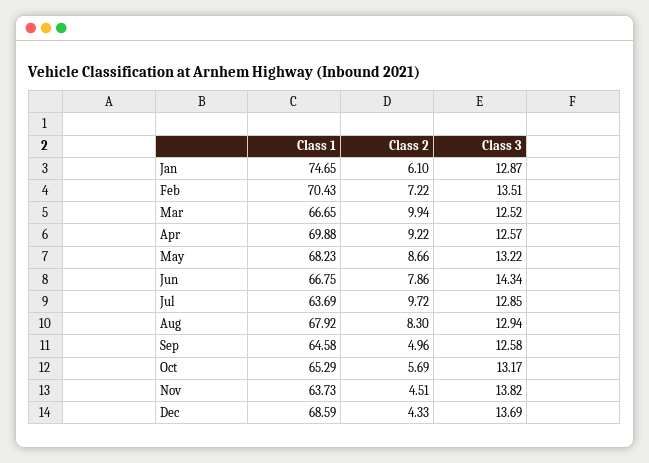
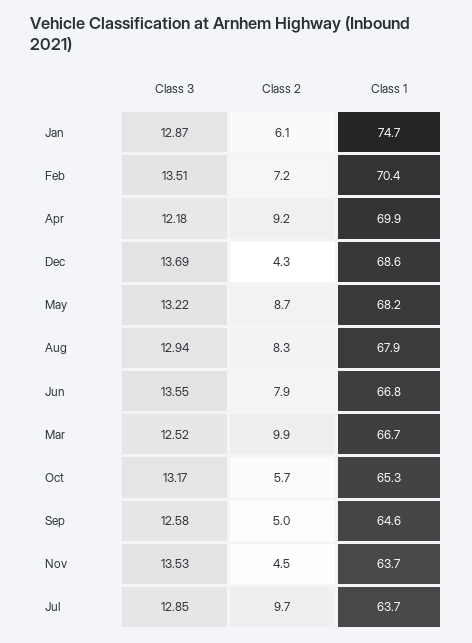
Class 3, Apr: 12.57 -> 12.18
Class 3, Jun: 14.34 -> 13.55
Class 3, Nov: 13.82 -> 13.53

